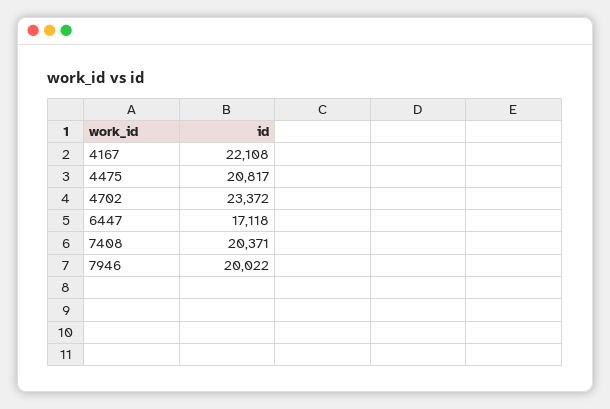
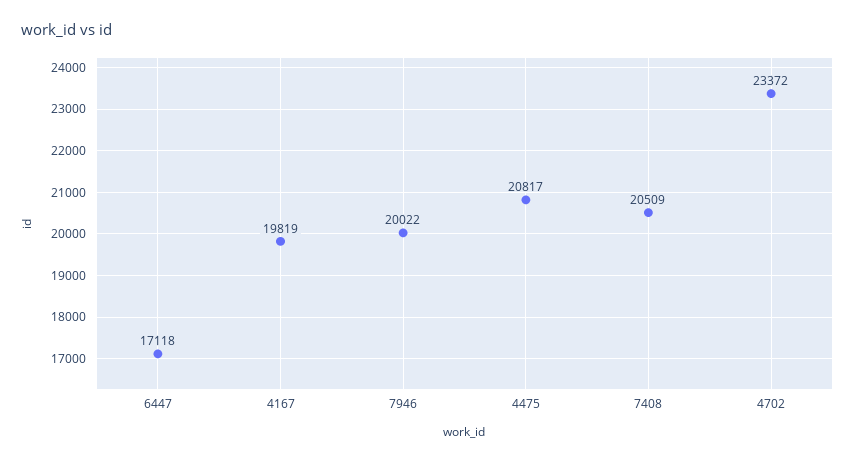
4167: 22108 -> 19819
7408: 20371 -> 20509

